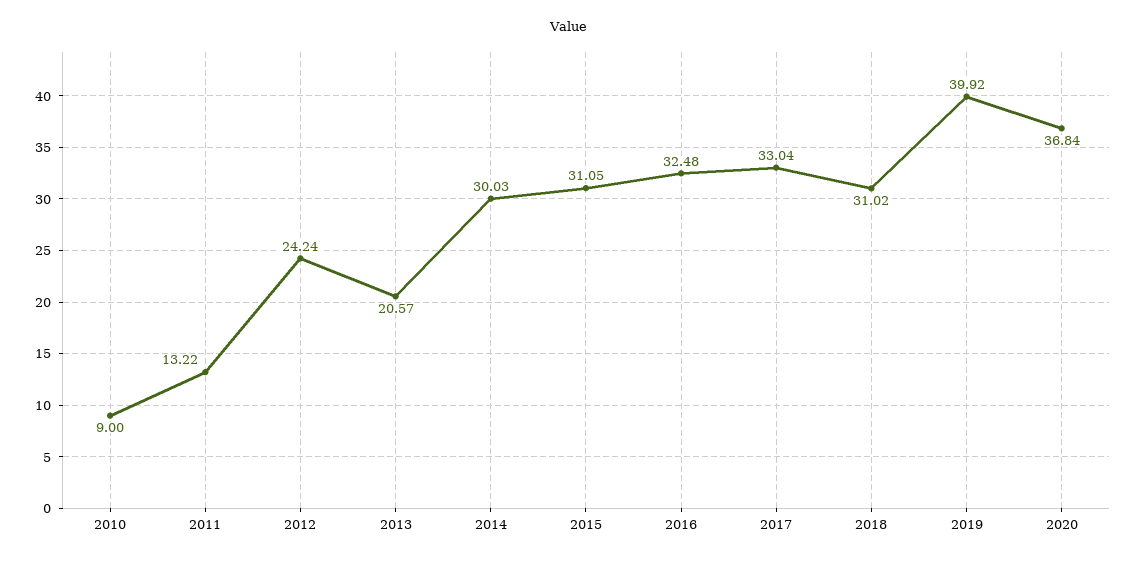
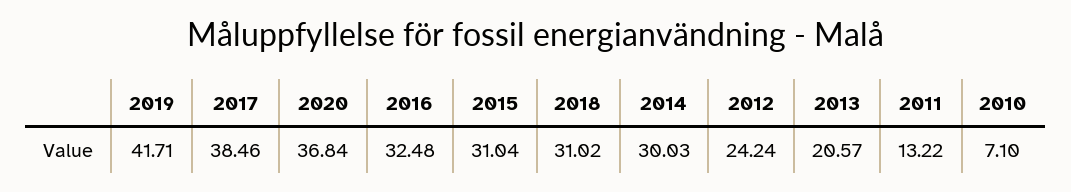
2010: 9 -> 7.1
2015: 31.05 -> 31.04
2017: 33.04 -> 38.46
2019: 39.92 -> 41.71

